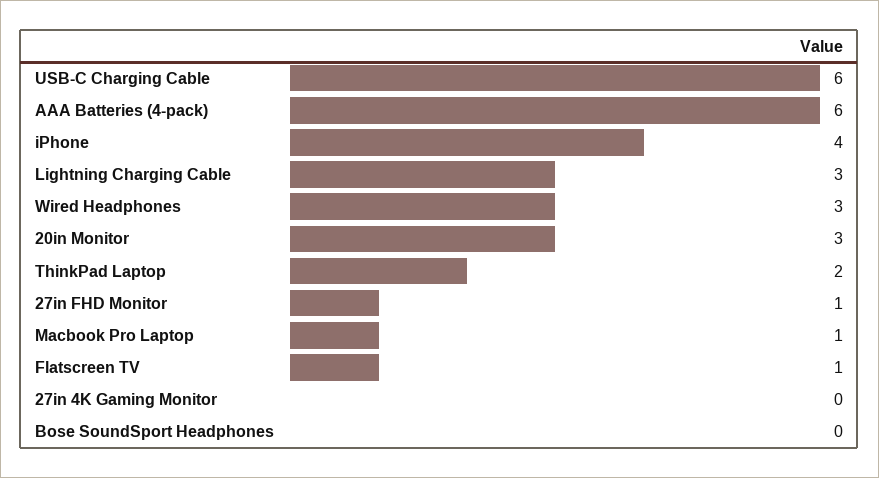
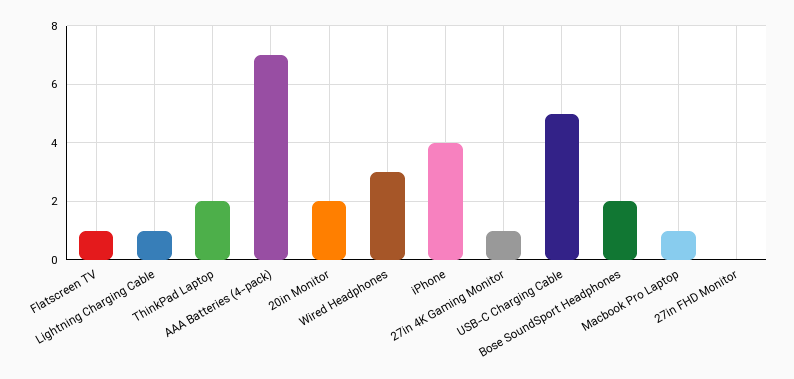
USB-C Charging Cable: 6 -> 5
AAA Batteries (4-pack): 6 -> 7
Lightning Charging Cable: 3 -> 1
20in Monitor: 3 -> 2
27in FHD Monitor: 1 -> 0
27in 4K Gaming Monitor: 0 -> 1
Bose SoundSport Headphones: 0 -> 2

